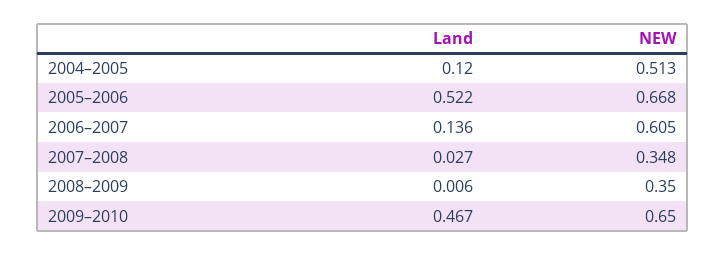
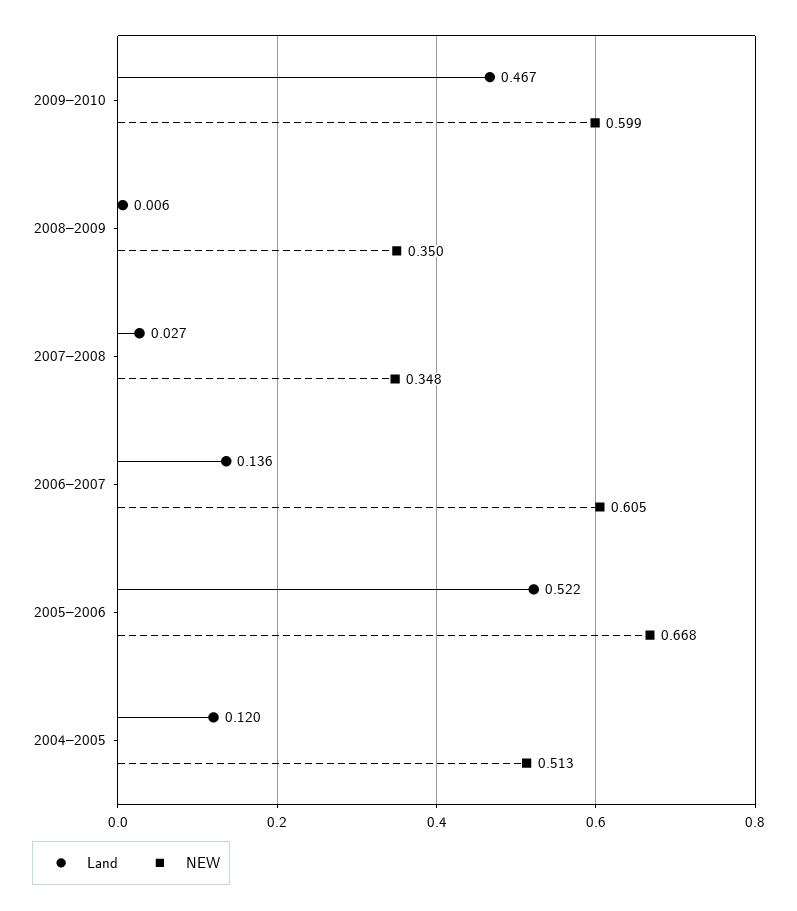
NEW, 2009–2010: 0.65 -> 0.599

